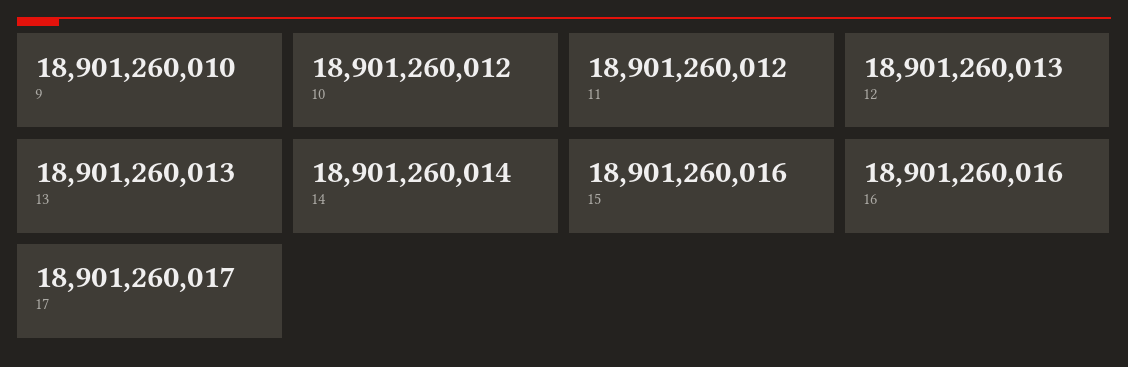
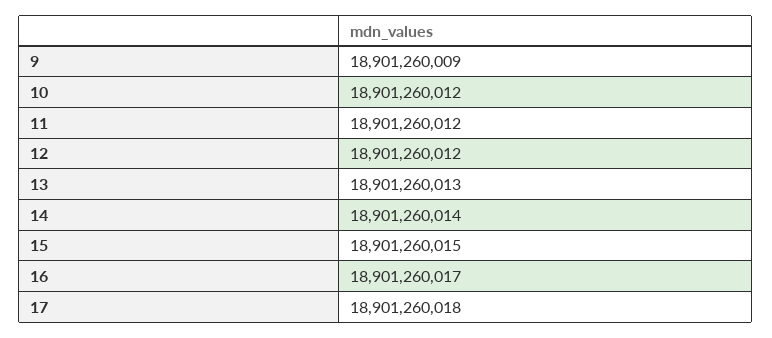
9: 18901260010 -> 18901260009
12: 18901260013 -> 18901260012
15: 18901260016 -> 18901260015
16: 18901260016 -> 18901260017
17: 18901260017 -> 18901260018

